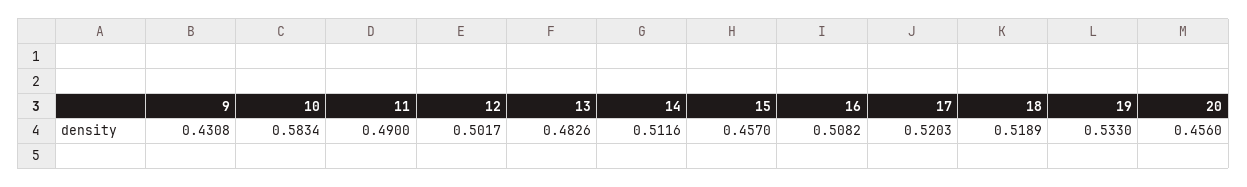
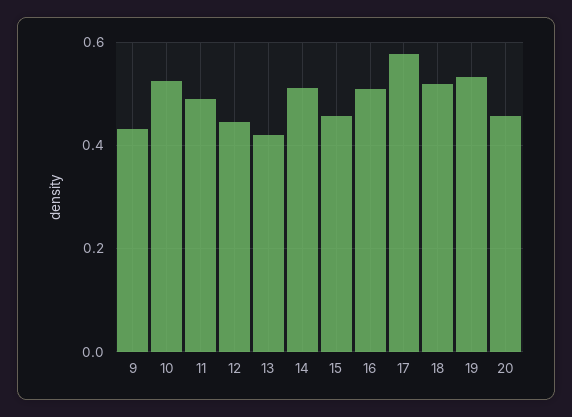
10: 0.5834 -> 0.52
12: 0.5017 -> 0.44
13: 0.4826 -> 0.42
17: 0.5203 -> 0.58

